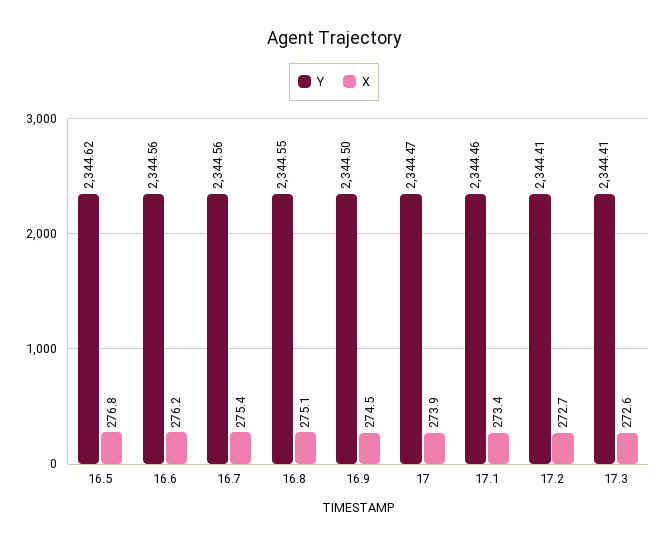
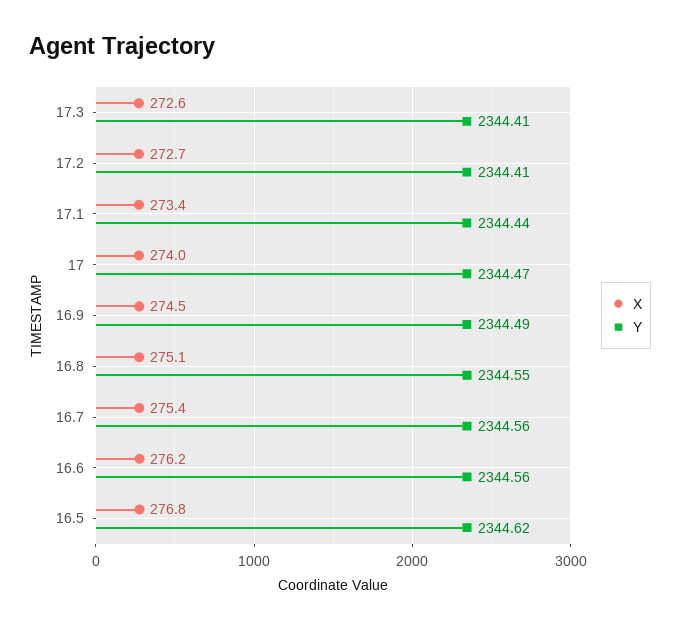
Y, 16.9: 2344.5 -> 2344.49
X, 17: 273.9 -> 274
Y, 17.1: 2344.46 -> 2344.44

